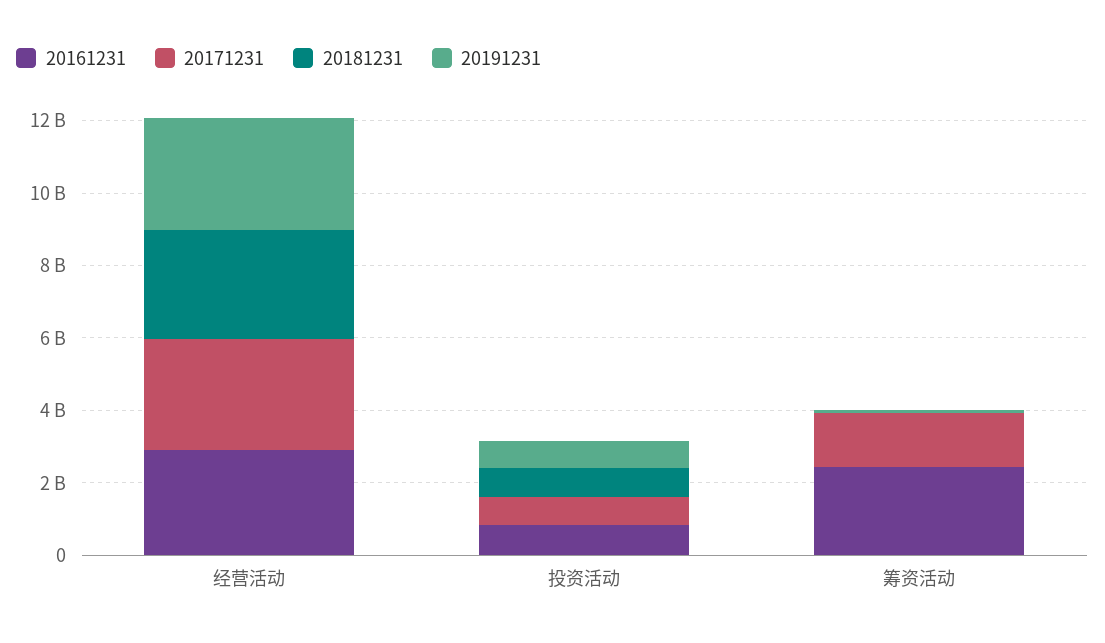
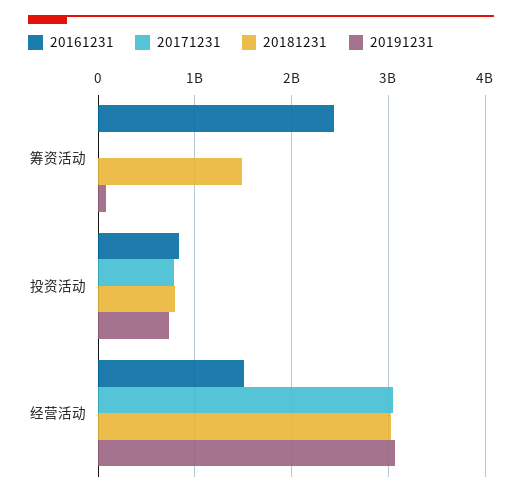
20161231, 经营活动: 3000000000 -> 1500000000
20171231, 筹资活动: 1500000000 -> 0
20181231, 筹资活动: 0 -> 1500000000

